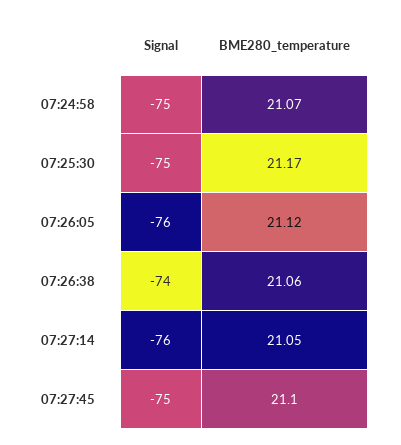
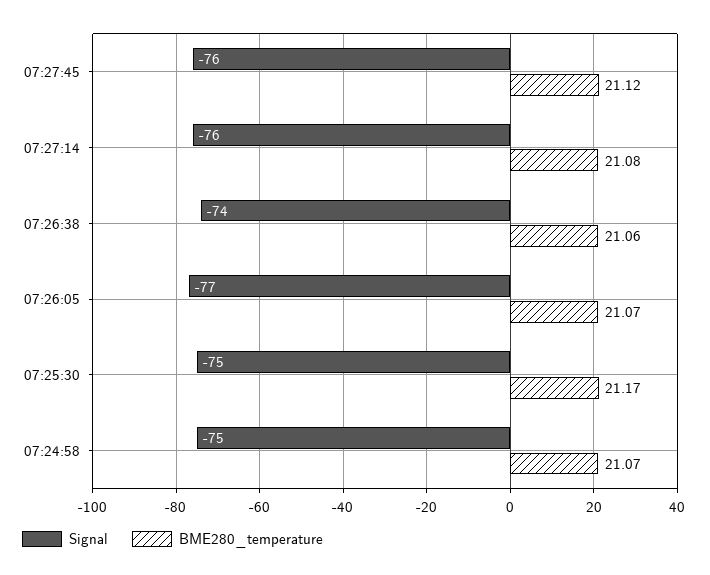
Signal, 07:26:05: -76 -> -77
BME280_temperature, 07:26:05: 21.12 -> 21.07
BME280_temperature, 07:27:14: 21.05 -> 21.08
Signal, 07:27:45: -75 -> -76
BME280_temperature, 07:27:45: 21.1 -> 21.12

